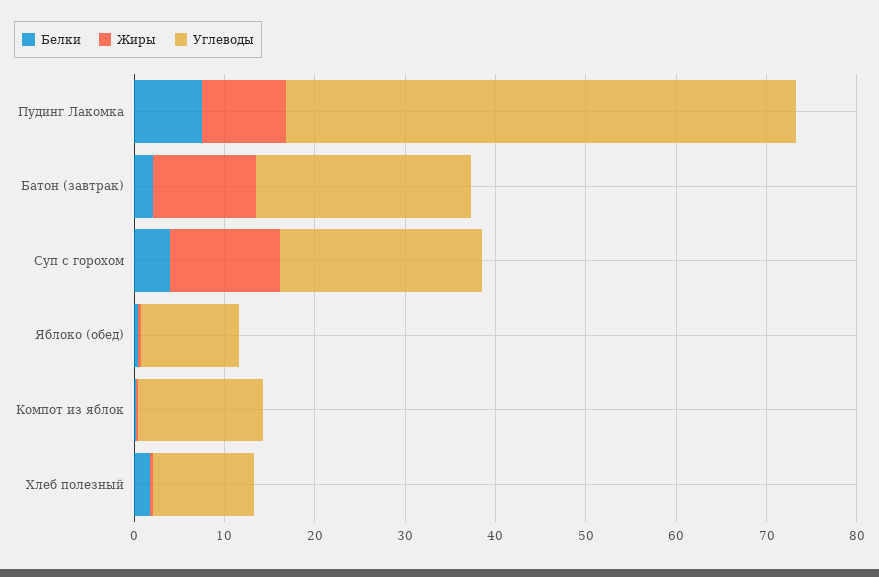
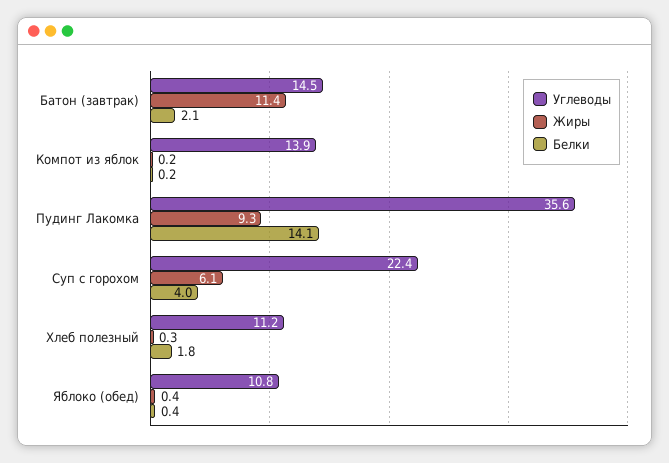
Белки, Пудинг Лакомка: 8 -> 14.1
Углеводы, Пудинг Лакомка: 56 -> 35.6
Углеводы, Батон (завтрак): 24 -> 14.5
Жиры, Суп с горохом: 12 -> 6.1

